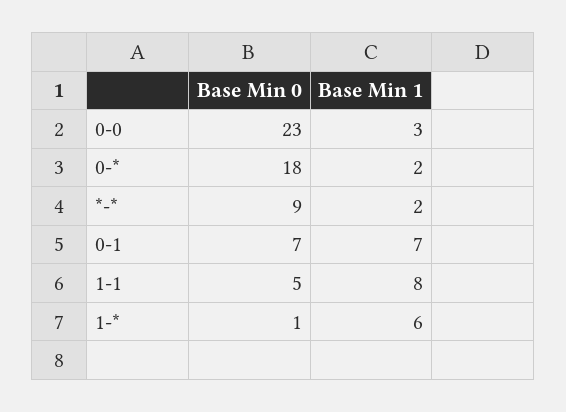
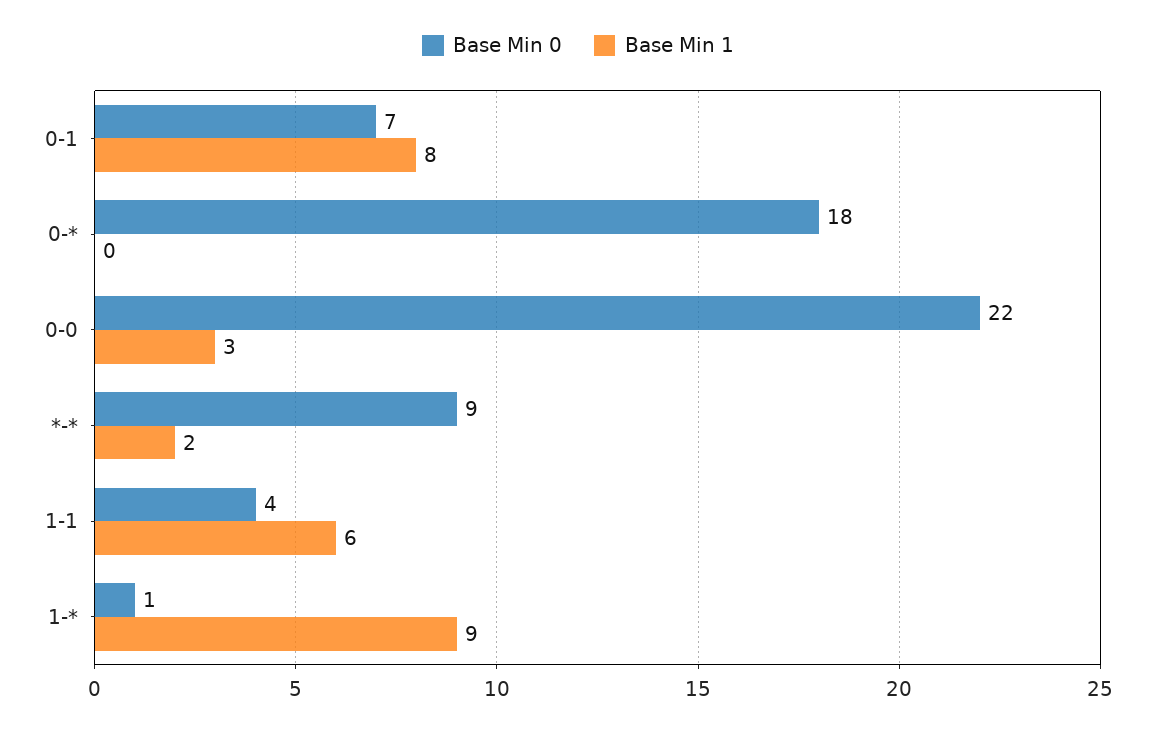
Base Min 0, 0-0: 23 -> 22
Base Min 1, 0-*: 2 -> 0
Base Min 1, 0-1: 7 -> 8
Base Min 0, 1-1: 5 -> 4
Base Min 1, 1-1: 8 -> 6
Base Min 1, 1-*: 6 -> 9

